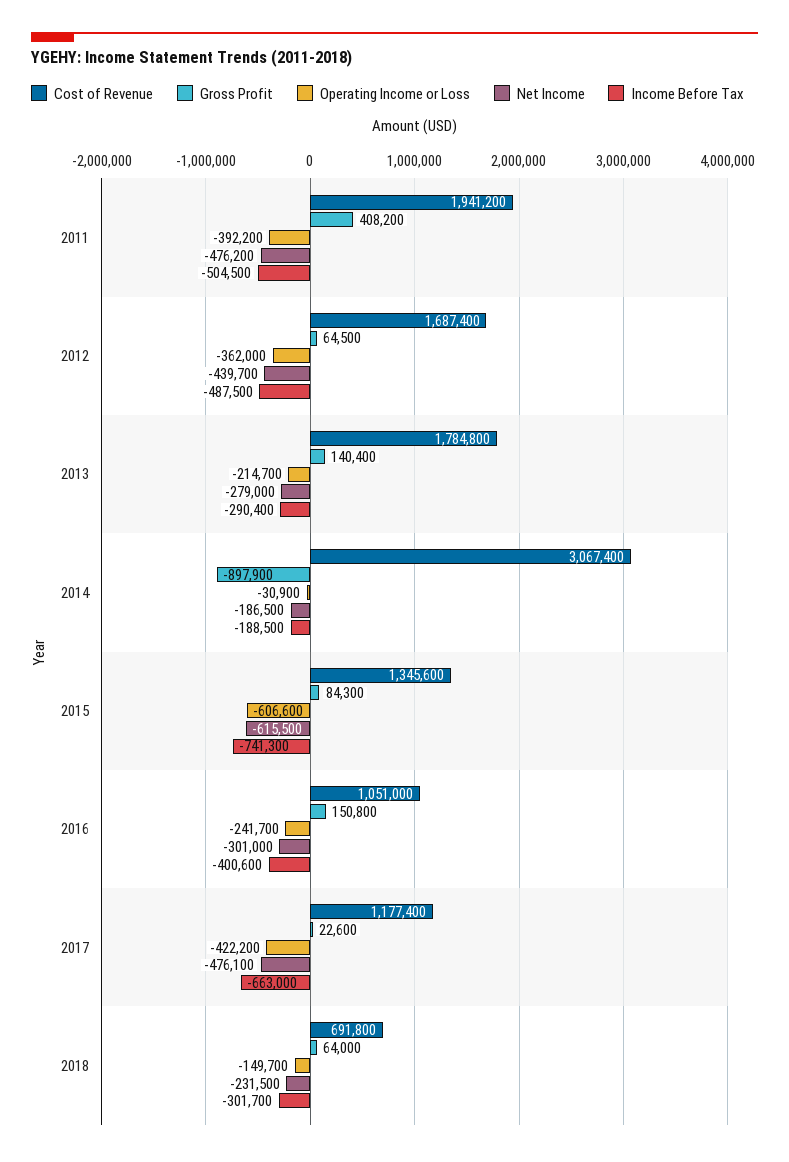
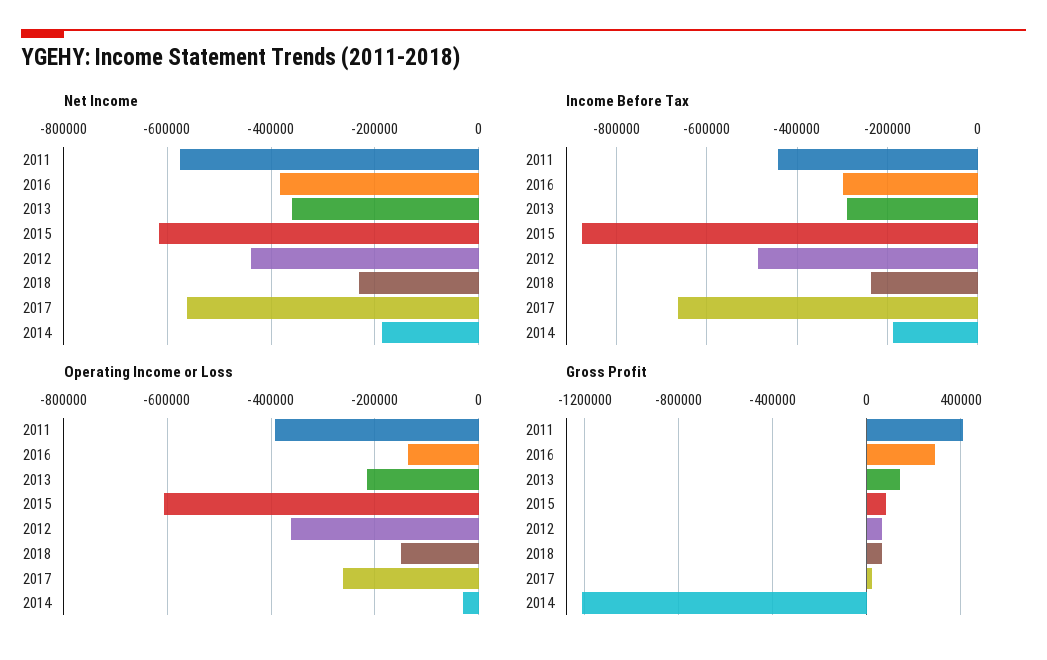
Cost of Revenue, 2011: 1941200 -> none
Net Income, 2011: -476200 -> -580000
Income Before Tax, 2011: -504500 -> -440000
Cost of Revenue, 2012: 1687400 -> none
Cost of Revenue, 2013: 1784800 -> none
Net Income, 2013: -279000 -> -360000
Cost of Revenue, 2014: 3067400 -> none
Gross Profit, 2014: -897900 -> -1200000
Cost of Revenue, 2015: 1345600 -> none
Income Before Tax, 2015: -741300 -> -880000
Cost of Revenue, 2016: 1051000 -> none
Gross Profit, 2016: 150800 -> 300000
Operating Income or Loss, 2016: -241700 -> -140000
Net Income, 2016: -301000 -> -380000
Income Before Tax, 2016: -400600 -> -300000
Cost of Revenue, 2017: 1177400 -> none
Operating Income or Loss, 2017: -422200 -> -260000
Net Income, 2017: -476100 -> -560000
Cost of Revenue, 2018: 691800 -> none
Income Before Tax, 2018: -301700 -> -240000

